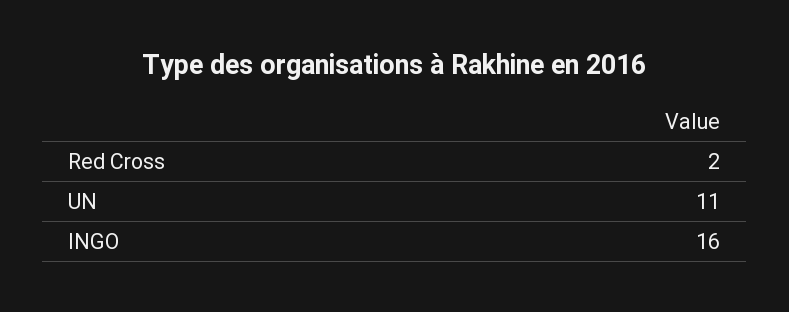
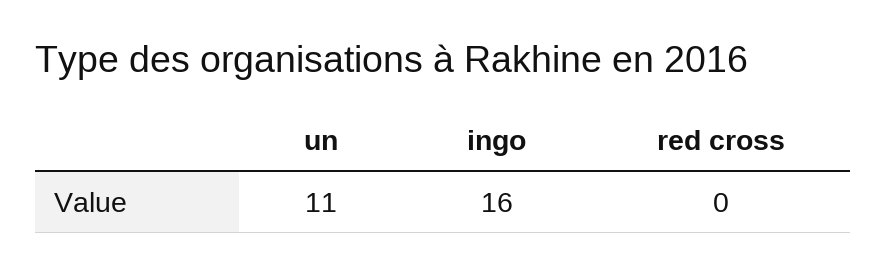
Red Cross: 2 -> 0

